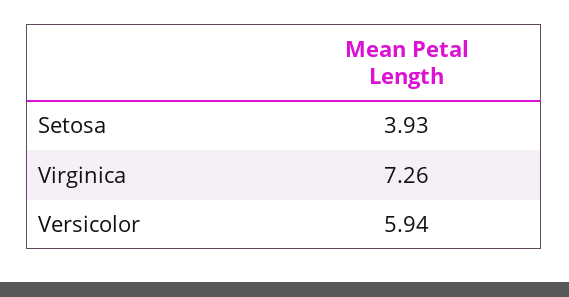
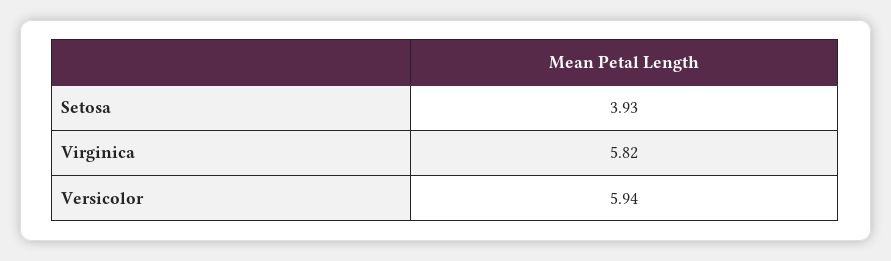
Virginica: 7.26 -> 5.82

